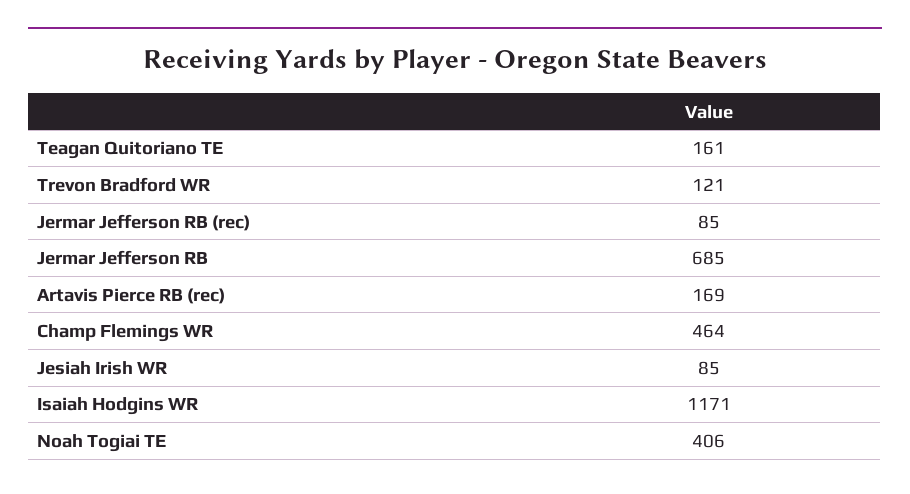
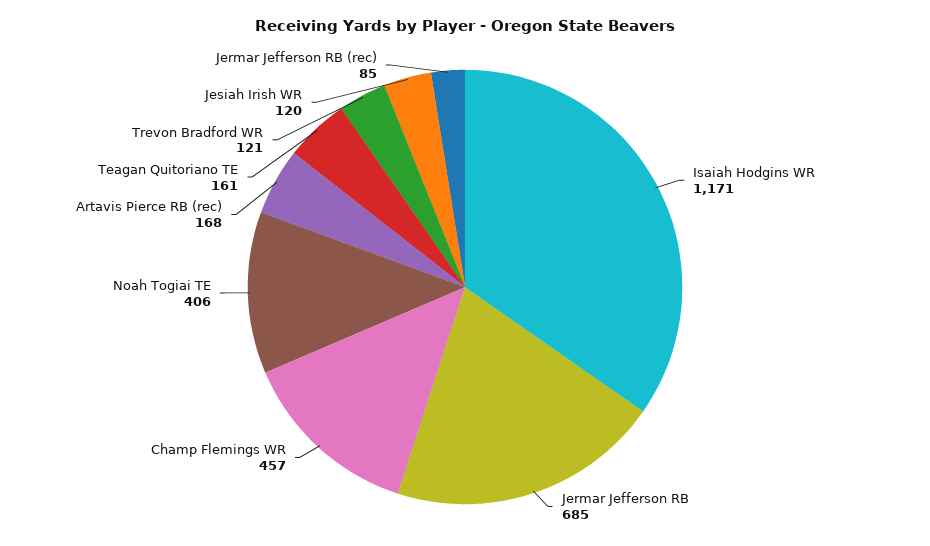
Artavis Pierce RB (rec): 169 -> 168
Champ Flemings WR: 464 -> 457
Jesiah Irish WR: 85 -> 120

